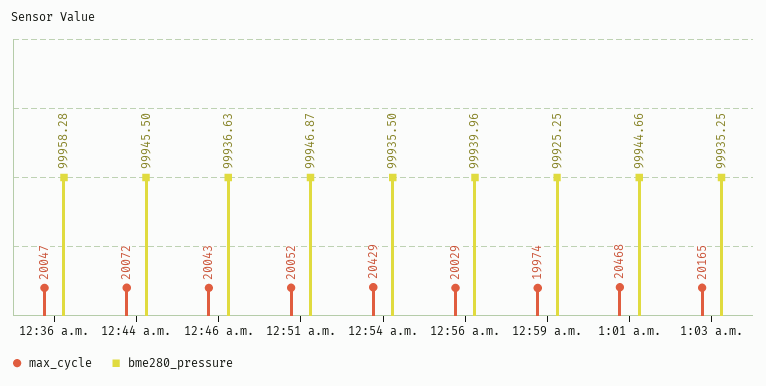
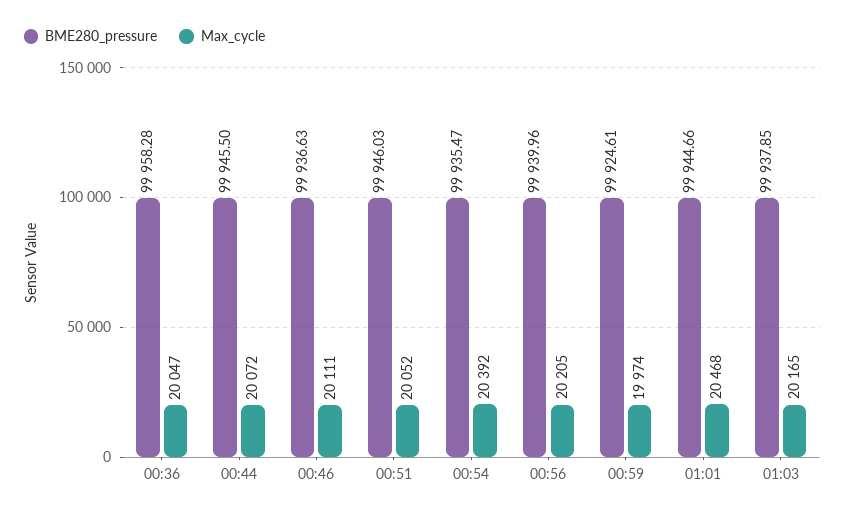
max_cycle, 12:46 a.m.: 20043 -> 20111
bme280_pressure, 12:51 a.m.: 99946.87 -> 99946.03
max_cycle, 12:54 a.m.: 20429 -> 20392
bme280_pressure, 12:54 a.m.: 99935.5 -> 99935.47
max_cycle, 12:56 a.m.: 20029 -> 20205
bme280_pressure, 12:59 a.m.: 99925.25 -> 99924.61
bme280_pressure, 1:03 a.m.: 99935.25 -> 99937.85

